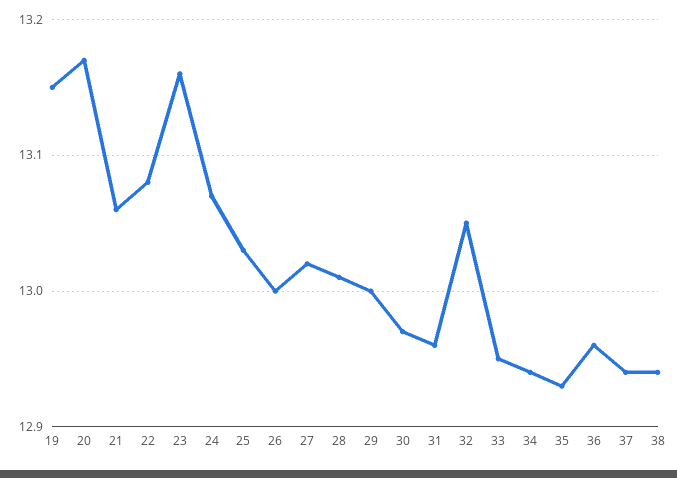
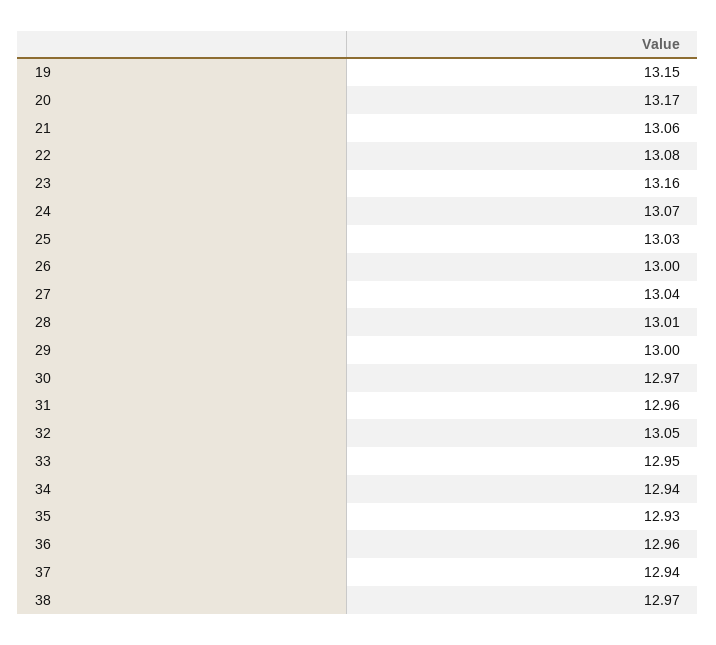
27: 13.02 -> 13.04
38: 12.94 -> 12.97

